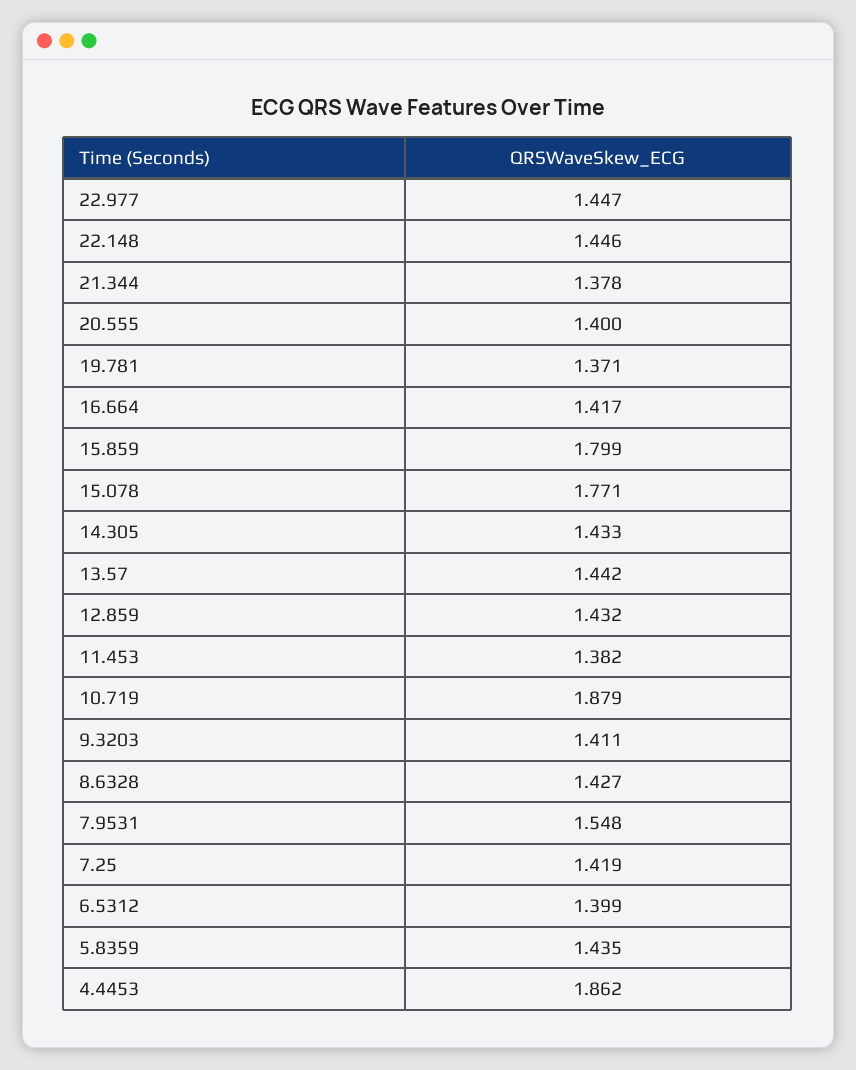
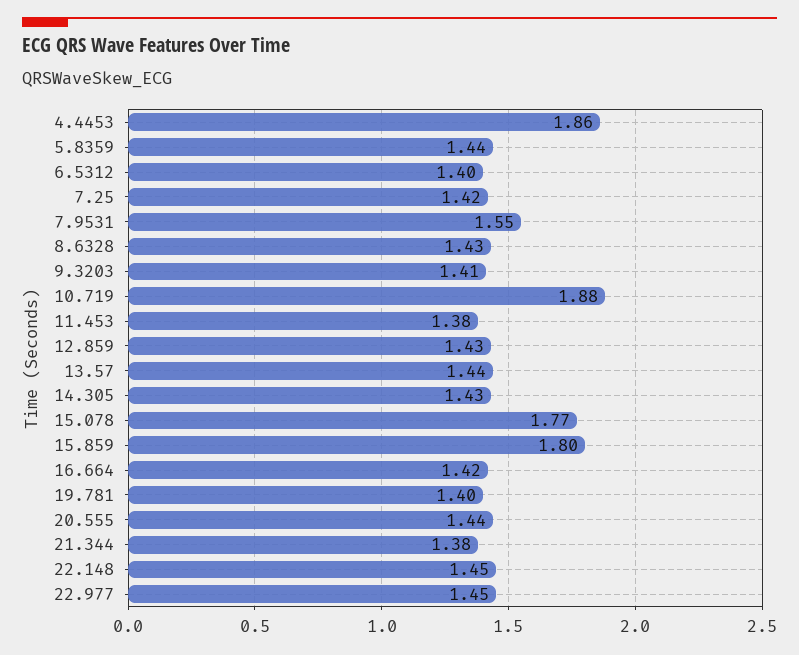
20.555: 1.4 -> 1.44
19.781: 1.371 -> 1.4

